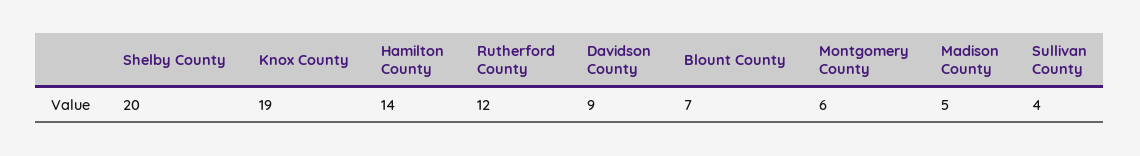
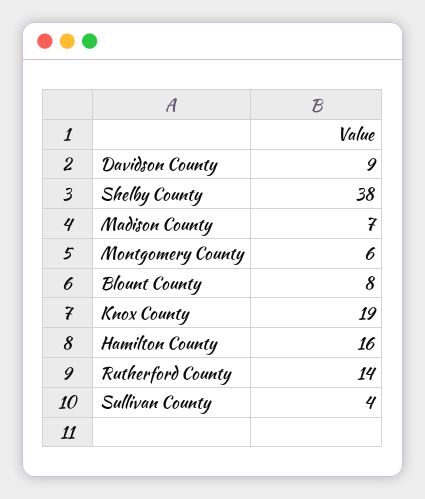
Shelby County: 20 -> 38
Hamilton County: 14 -> 16
Rutherford County: 12 -> 14
Blount County: 7 -> 8
Madison County: 5 -> 7

